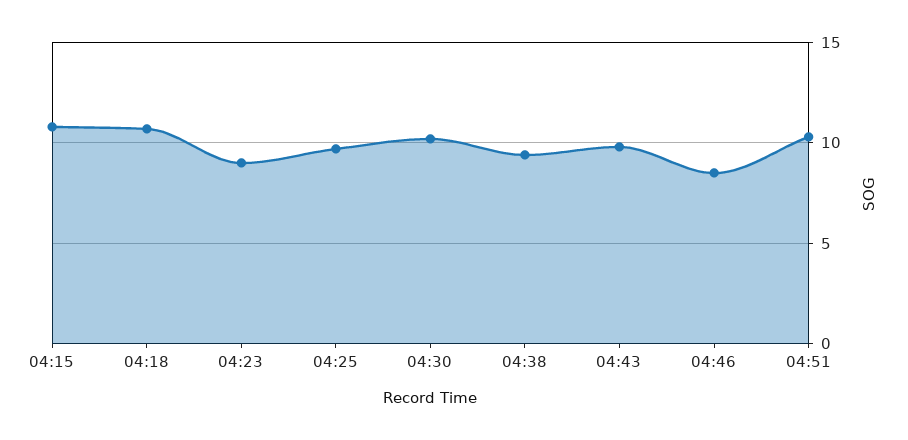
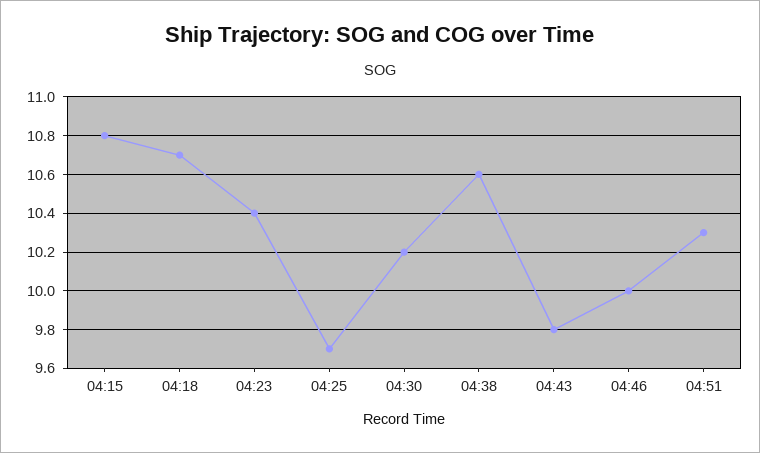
04:23: 9 -> 10.4
04:38: 9.5 -> 10.6
04:46: 8.5 -> 10

